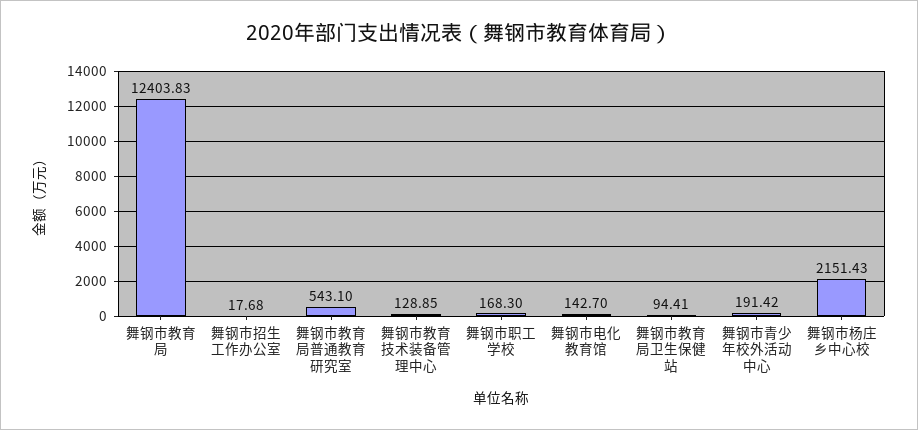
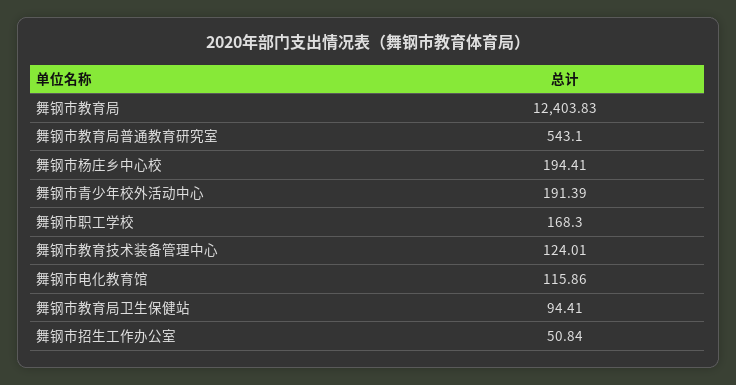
舞钢市招生工作办公室: 17.68 -> 50.84
舞钢市教育技术装备管理中心: 128.85 -> 124.01
舞钢市电化教育馆: 142.7 -> 115.86
舞钢市青少年校外活动中心: 191.42 -> 191.39
舞钢市杨庄乡中心校: 2151.43 -> 194.41

